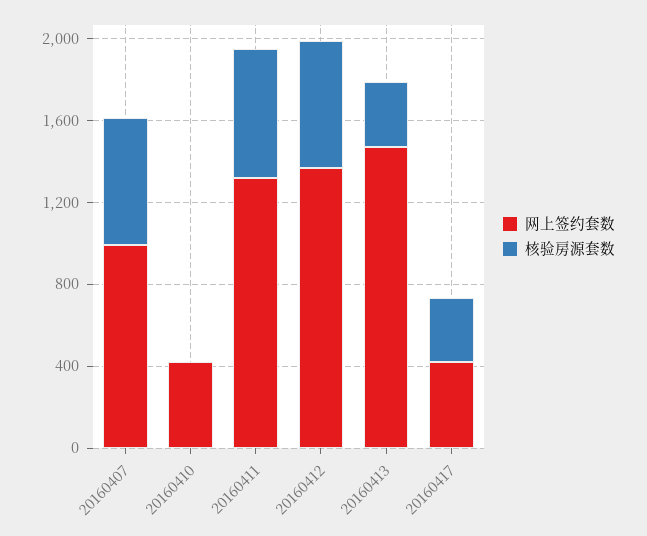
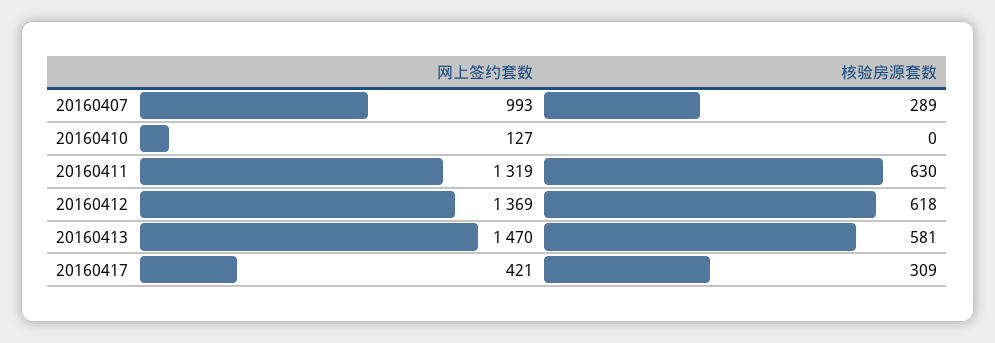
核验房源套数, 20160407: 600 -> 289
网上签约套数, 20160410: 400 -> 127
核验房源套数, 20160413: 300 -> 581

